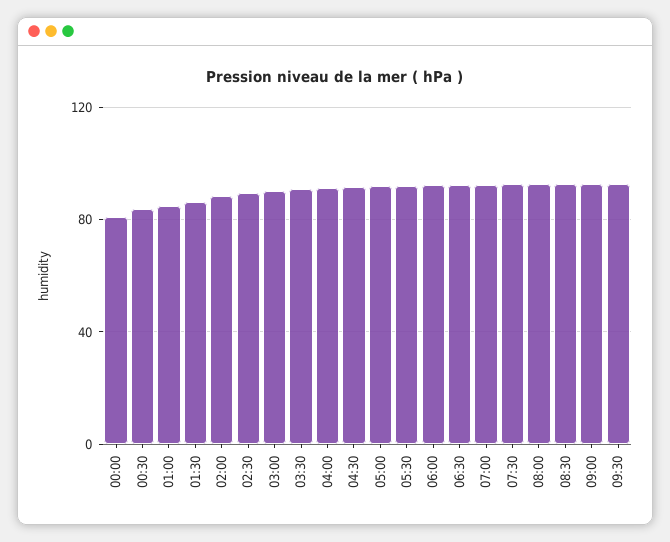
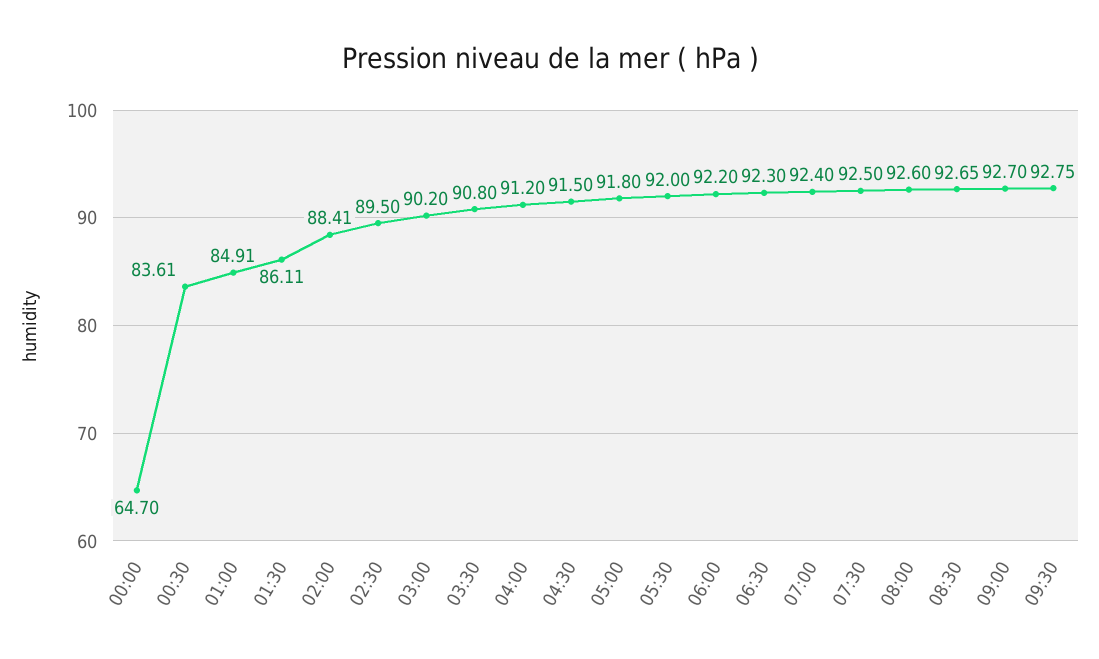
00:00: 80 -> 64.7

